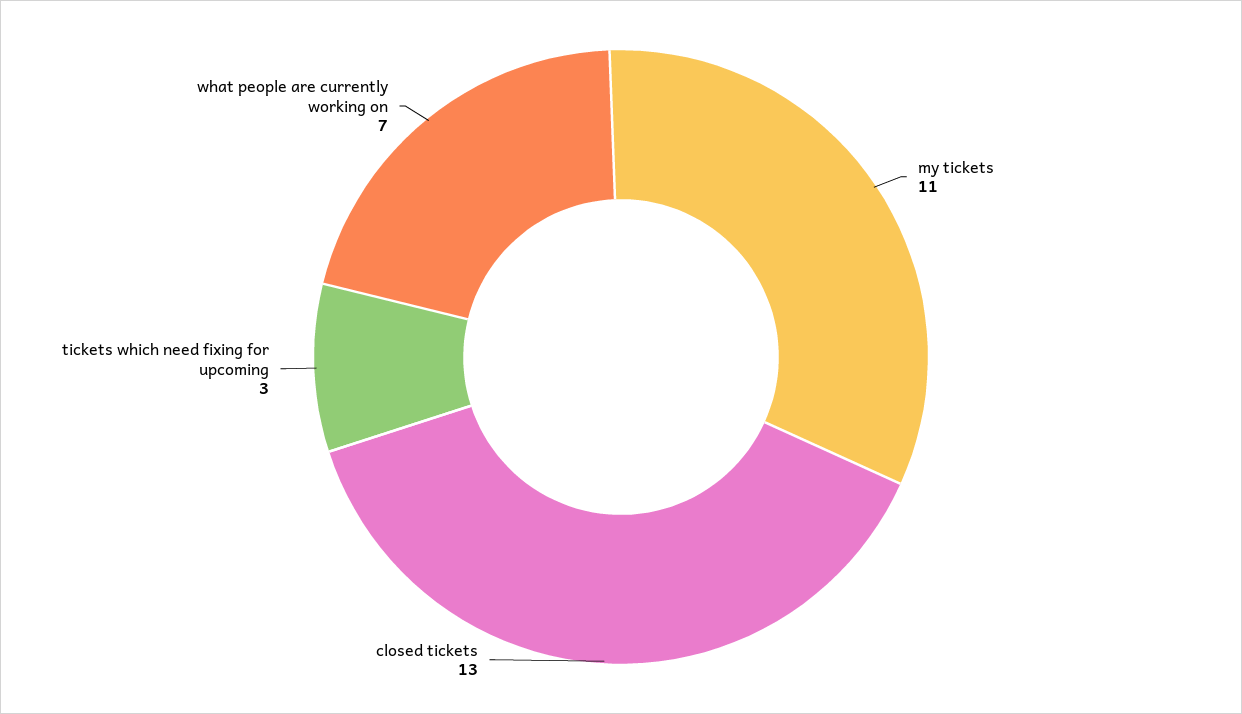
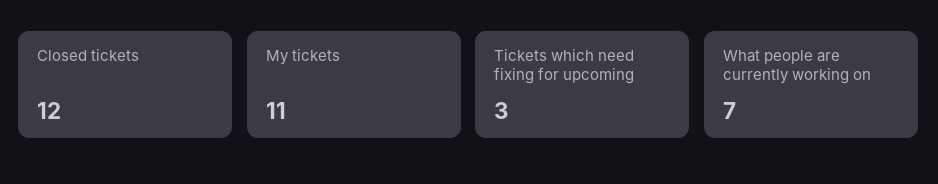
closed tickets: 13 -> 12

